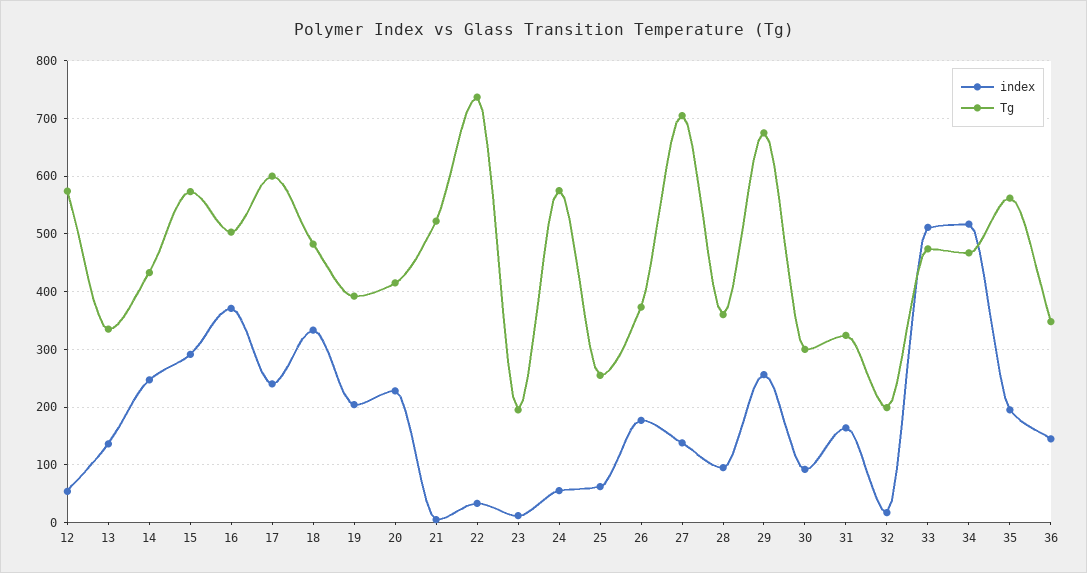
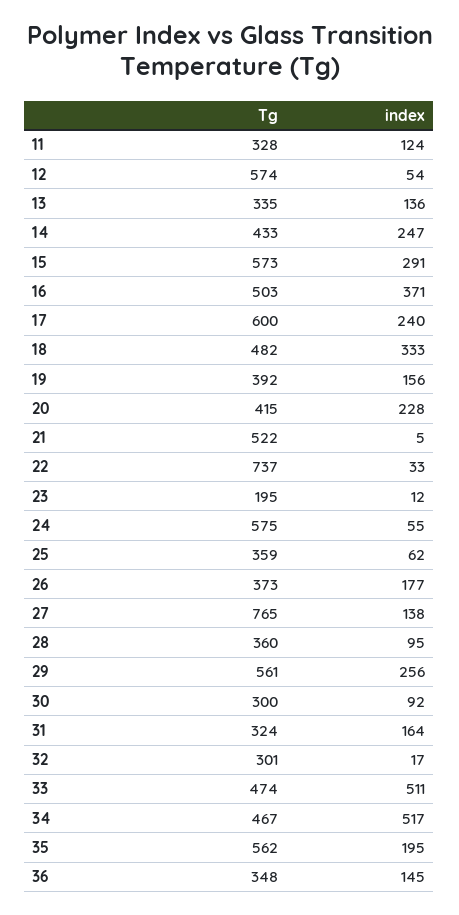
index, 19: 200 -> 156
Tg, 25: 260 -> 359
Tg, 27: 700 -> 765
Tg, 29: 680 -> 561
Tg, 32: 200 -> 301
Tg, 11: none -> 328
index, 11: none -> 124

